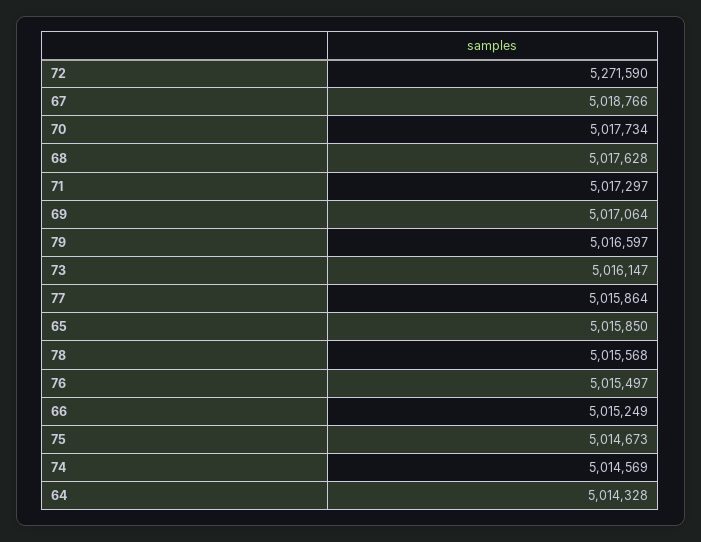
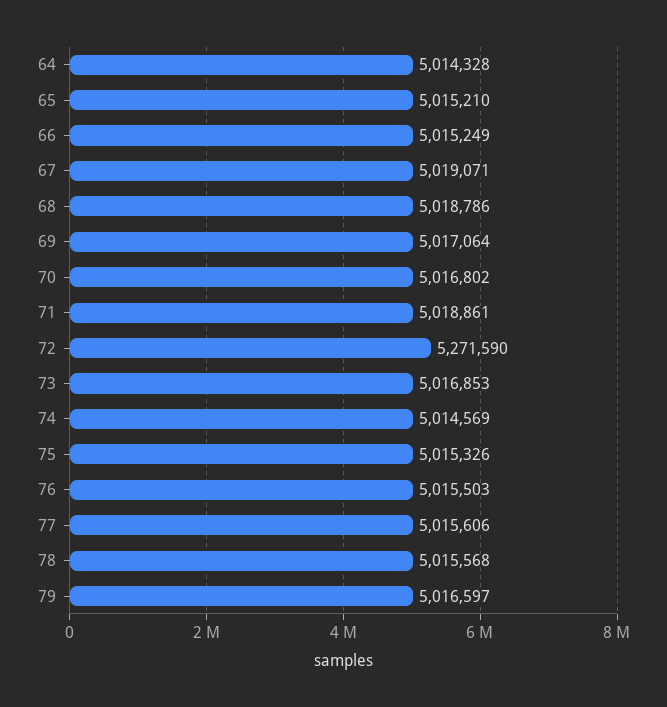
67: 5018766 -> 5019071
70: 5017734 -> 5016802
68: 5017628 -> 5018786
71: 5017297 -> 5018861
73: 5016147 -> 5016853
77: 5015864 -> 5015606
65: 5015850 -> 5015210
76: 5015497 -> 5015503
75: 5014673 -> 5015326

